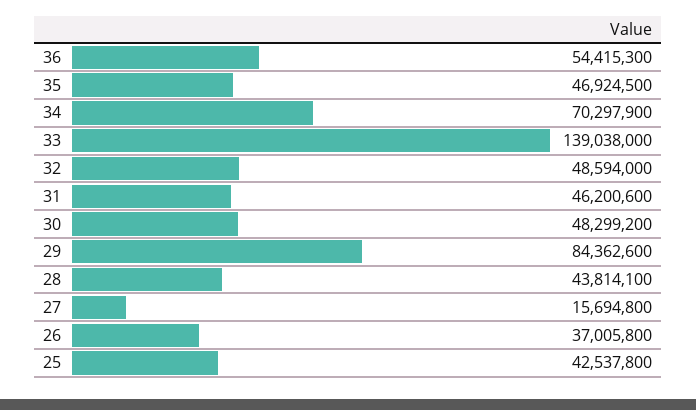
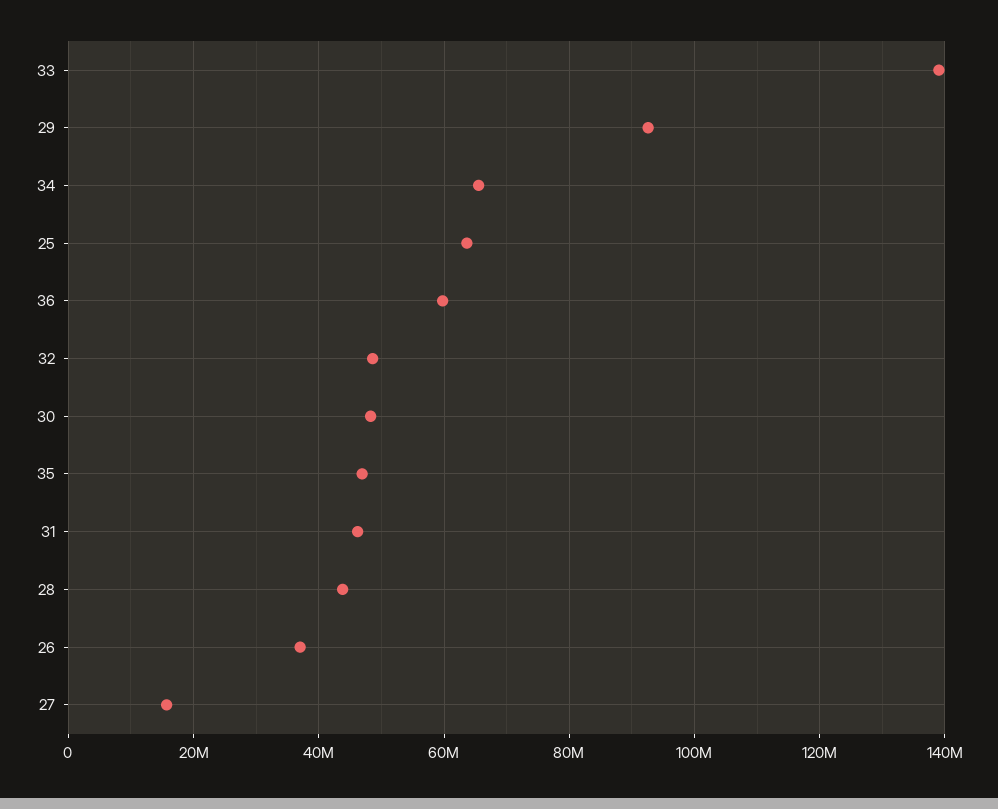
36: 54415300 -> 60000000
34: 70297900 -> 66000000
29: 84362600 -> 92000000
25: 42537800 -> 64000000

